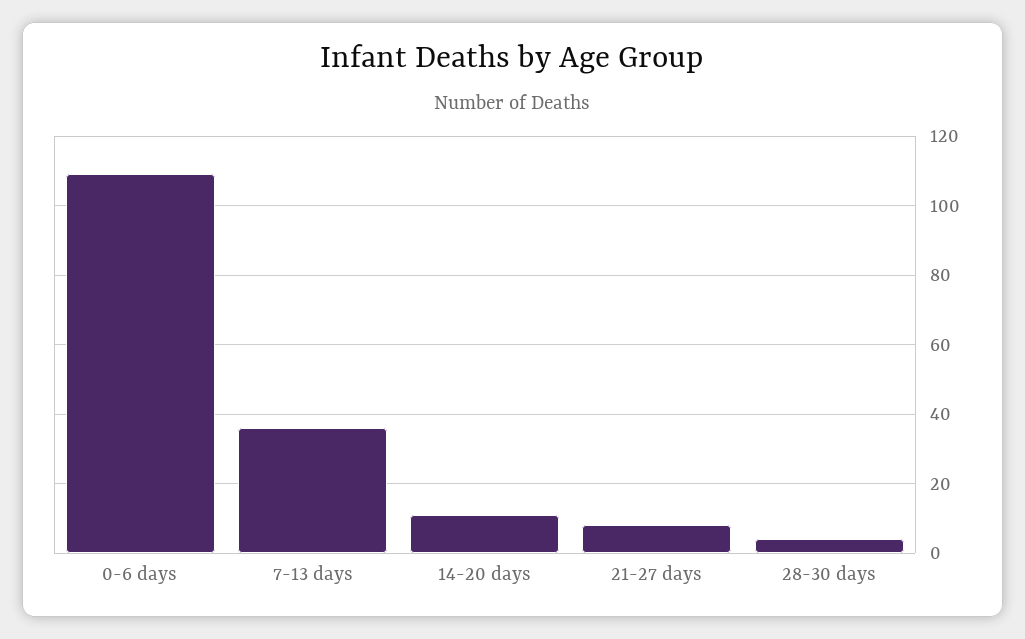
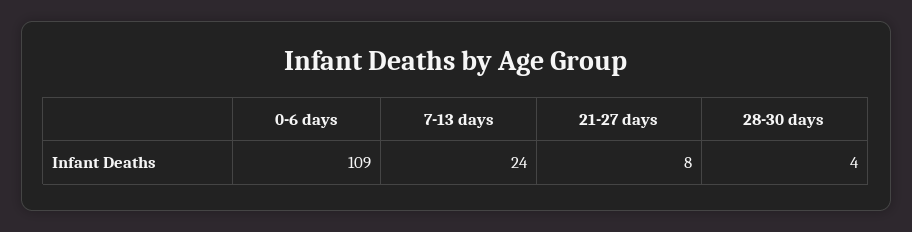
7-13 days: 35 -> 24
14-20 days: 10 -> none

